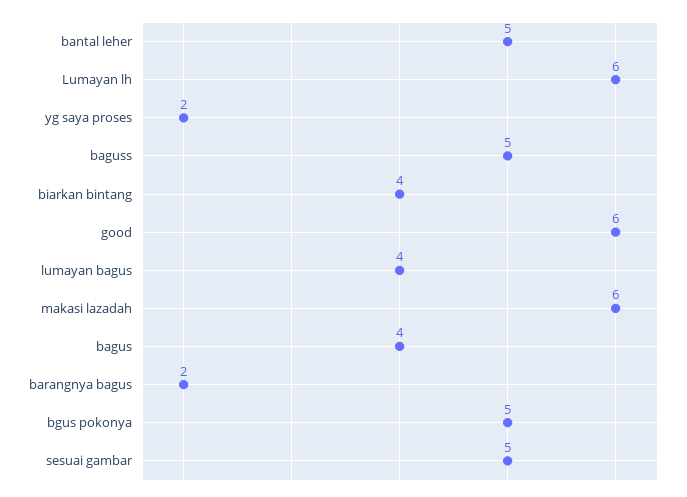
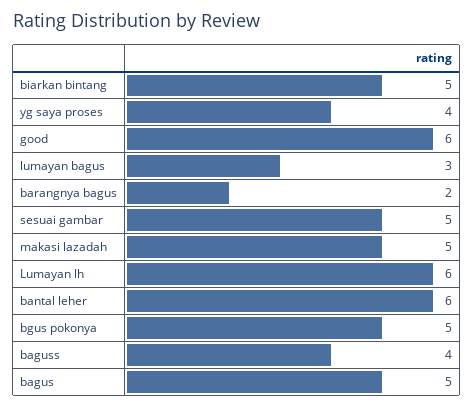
bantal leher: 5 -> 6
yg saya proses: 2 -> 4
baguss: 5 -> 4
biarkan bintang: 4 -> 5
lumayan bagus: 4 -> 3
makasi lazadah: 6 -> 5
bagus: 4 -> 5

